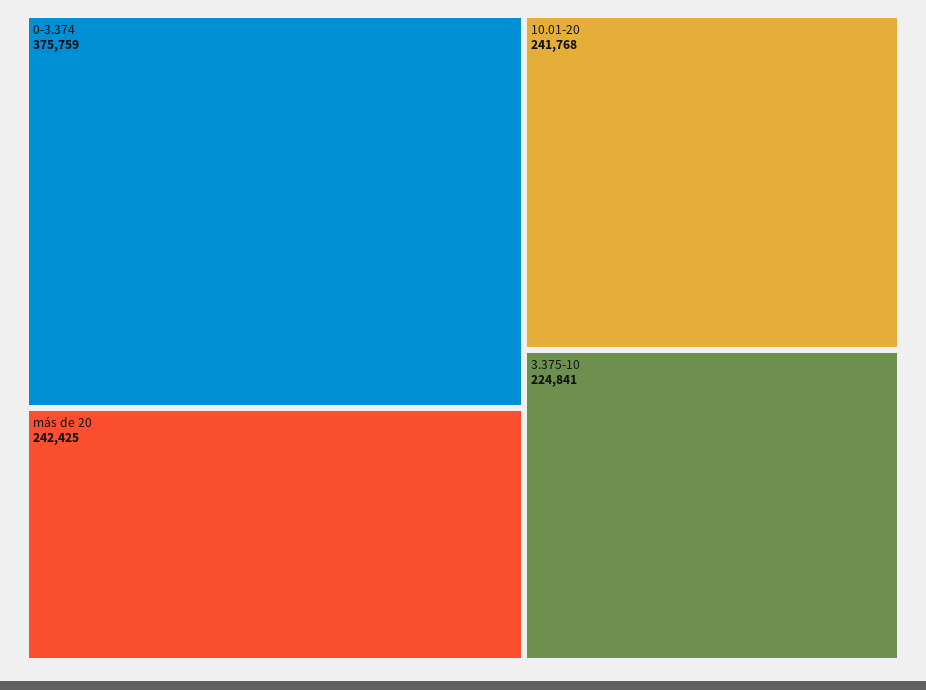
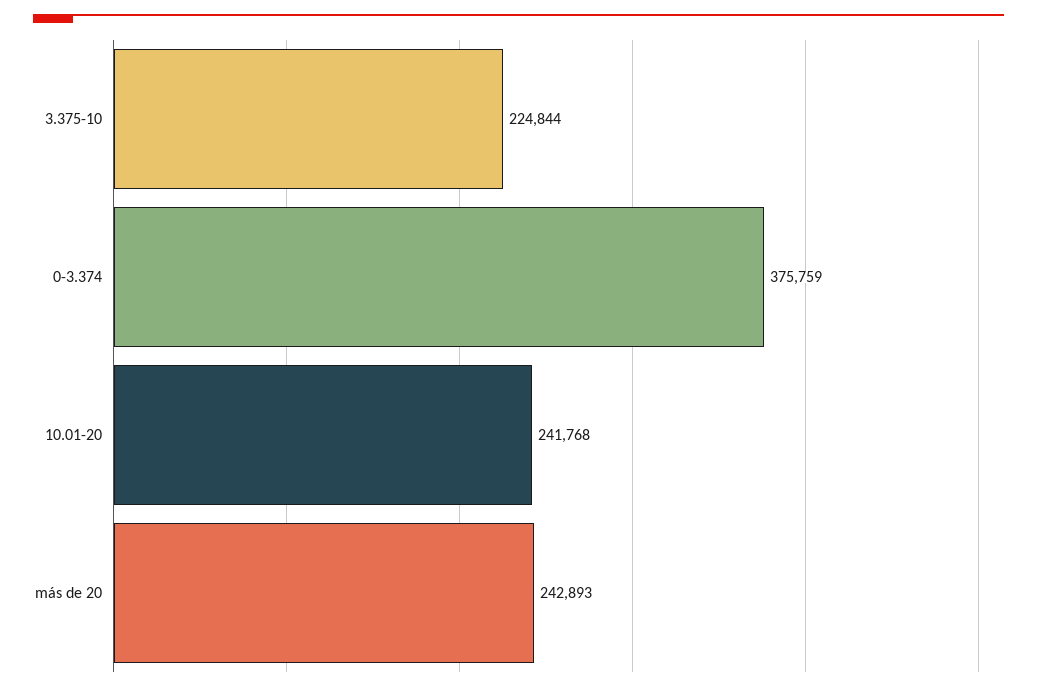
más de 20: 242425 -> 242893
3.375-10: 224841 -> 224844

